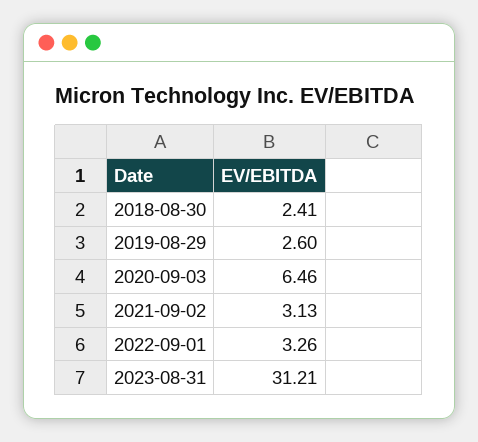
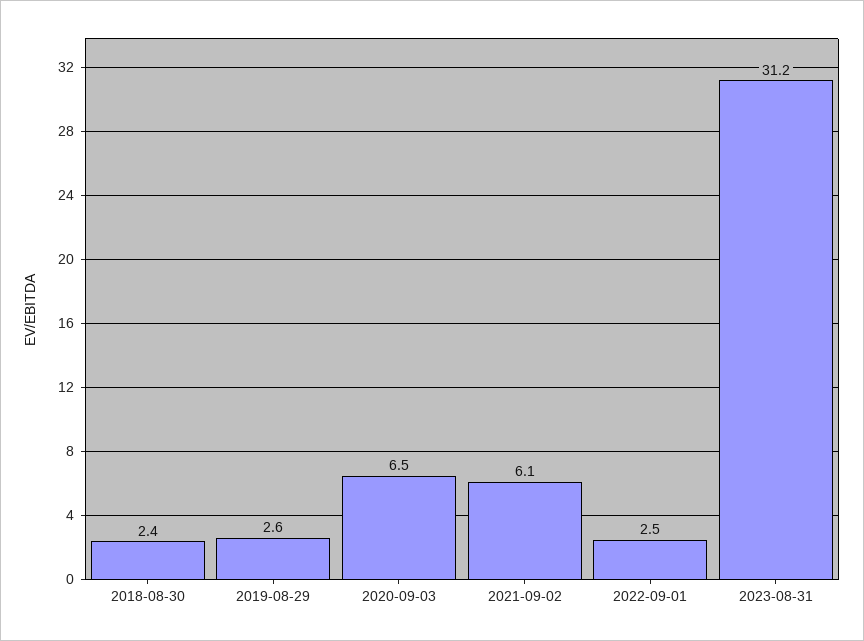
2021-09-02: 3.13 -> 6.1
2022-09-01: 3.26 -> 2.5

